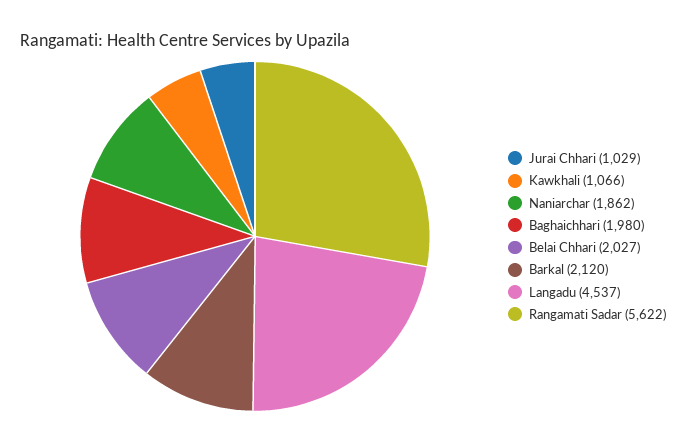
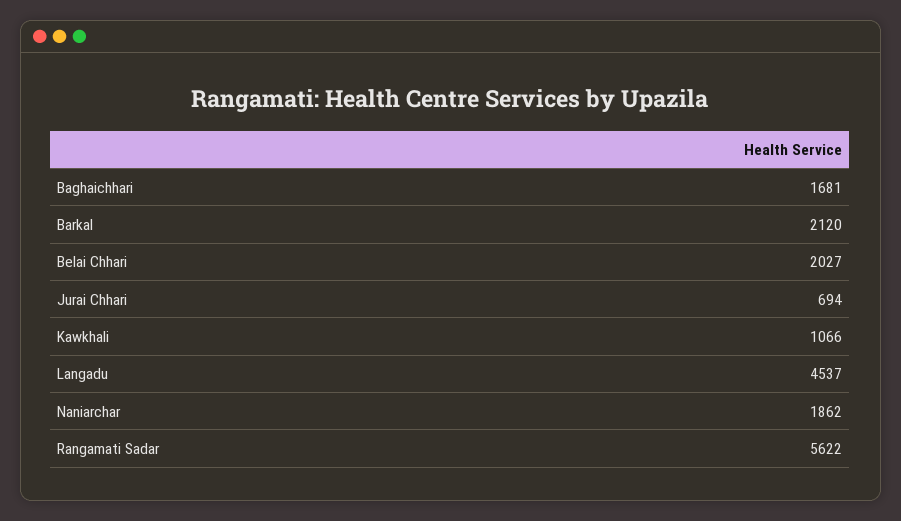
Jurai Chhari: 1029 -> 694
Baghaichhari: 1980 -> 1681

